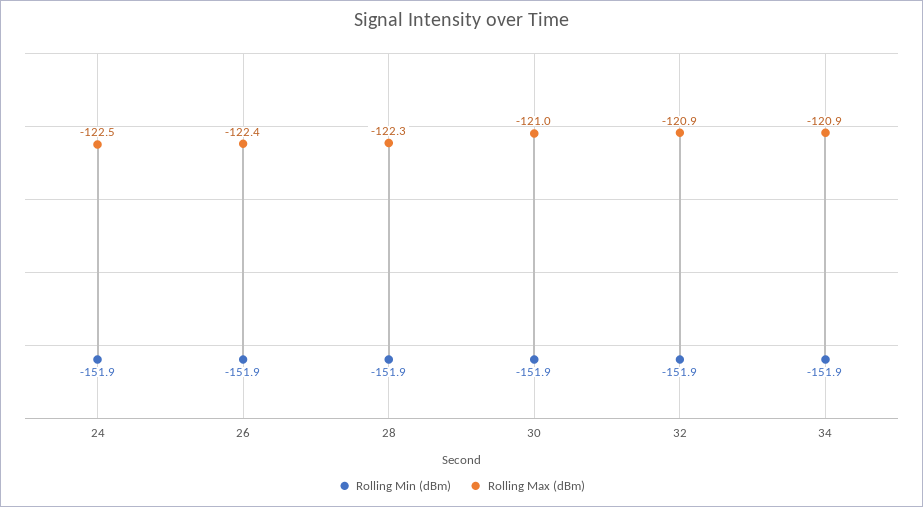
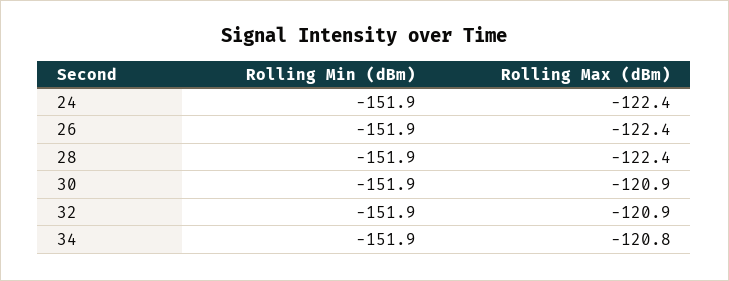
Rolling Max (dBm), 24: -122.5 -> -122.4
Rolling Max (dBm), 28: -122.3 -> -122.4
Rolling Max (dBm), 30: -121 -> -120.9
Rolling Max (dBm), 34: -120.9 -> -120.8

